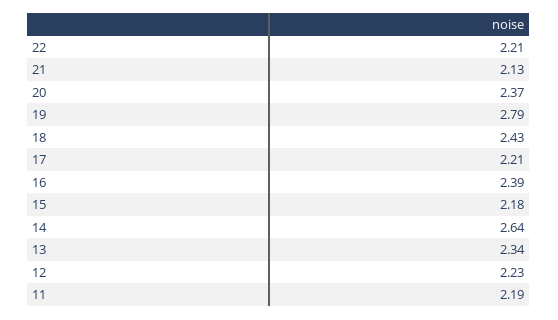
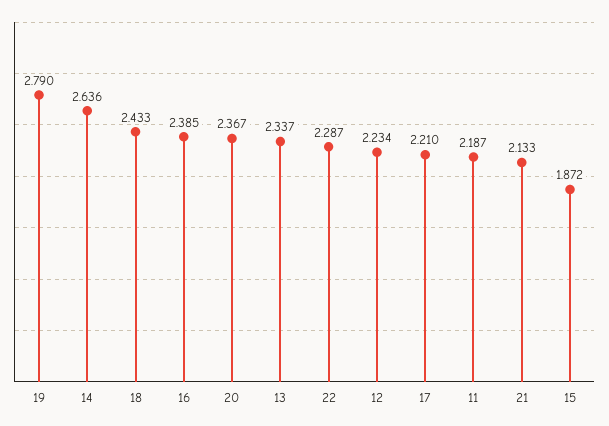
22: 2.21 -> 2.287
15: 2.18 -> 1.872

